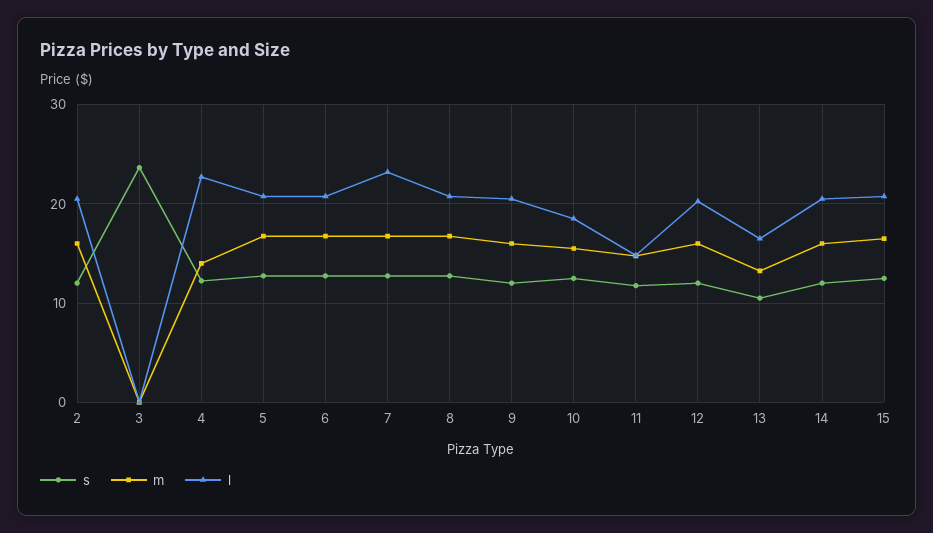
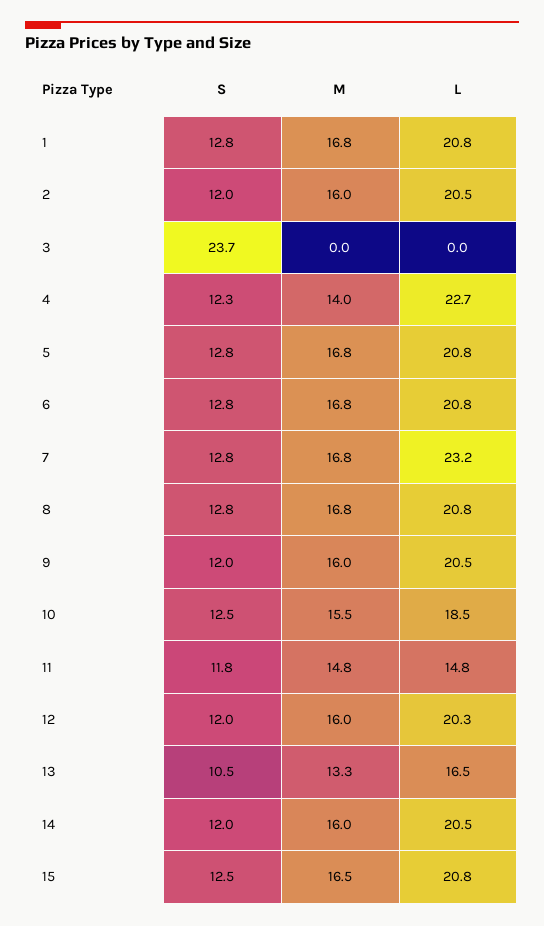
s, 1: none -> 12.8
m, 1: none -> 16.8
l, 1: none -> 20.8

